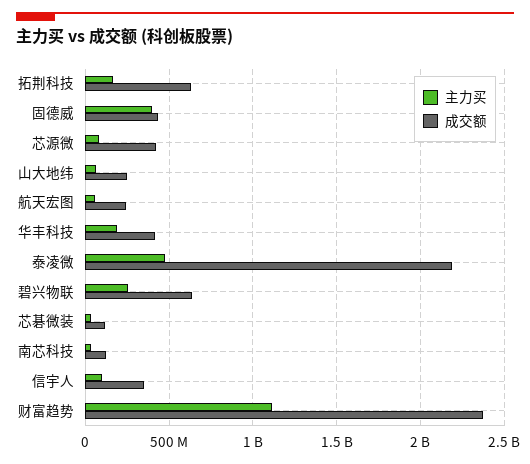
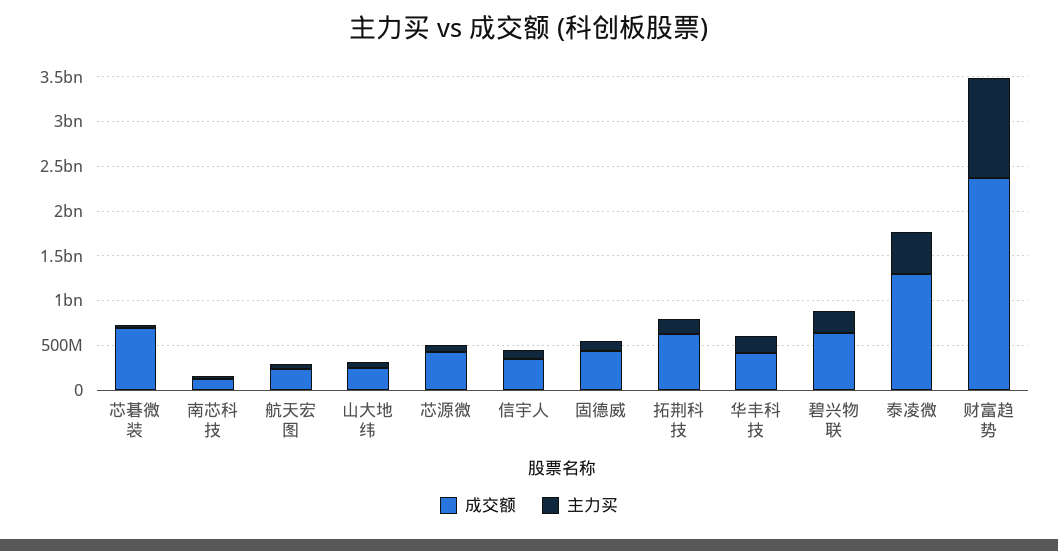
主力买, 固德威: 400000000 -> 100000000
成交额, 泰凌微: 2200000000 -> 1300000000
成交额, 芯碁微装: 100000000 -> 700000000

